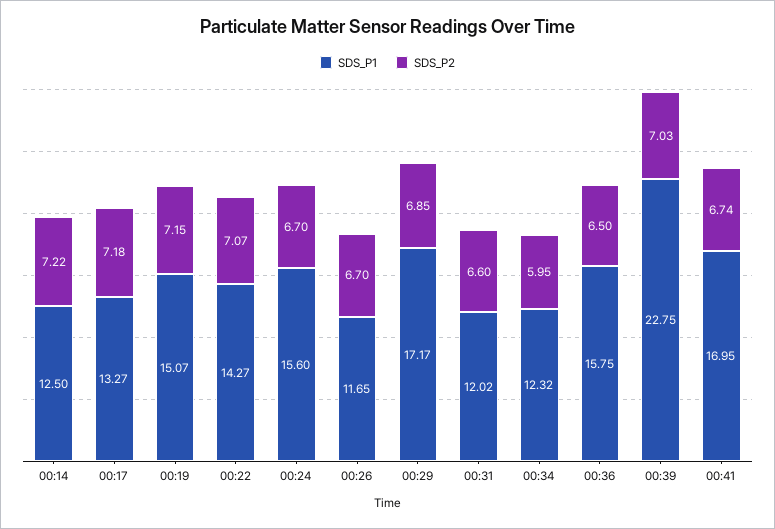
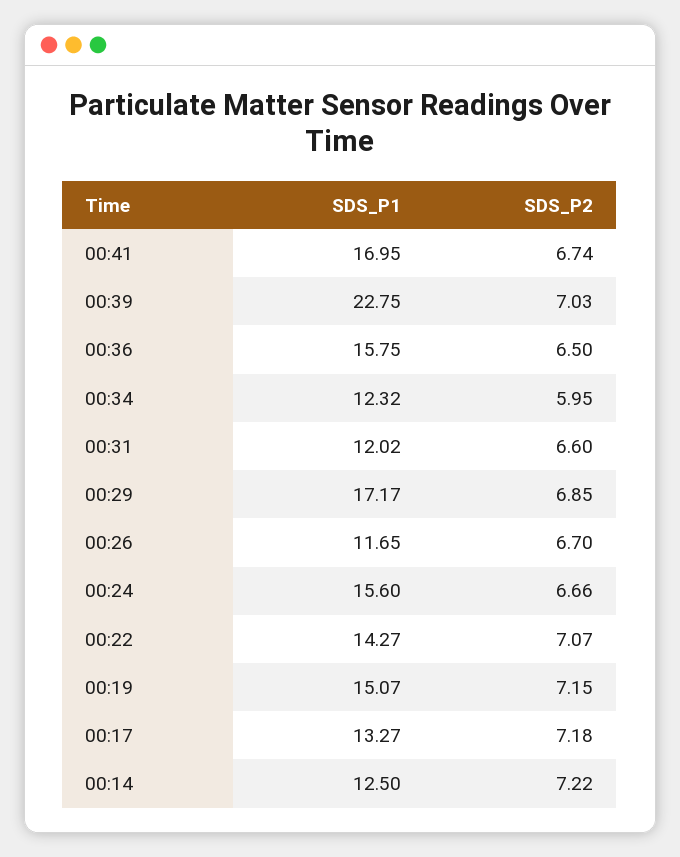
SDS_P2, 00:24: 6.7 -> 6.66

